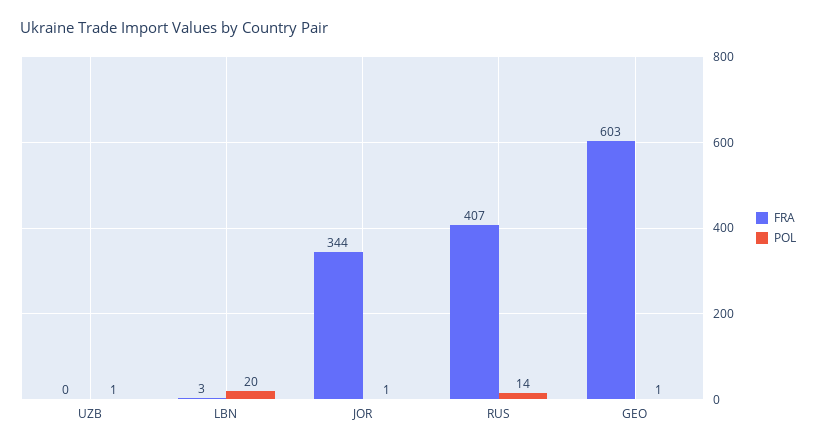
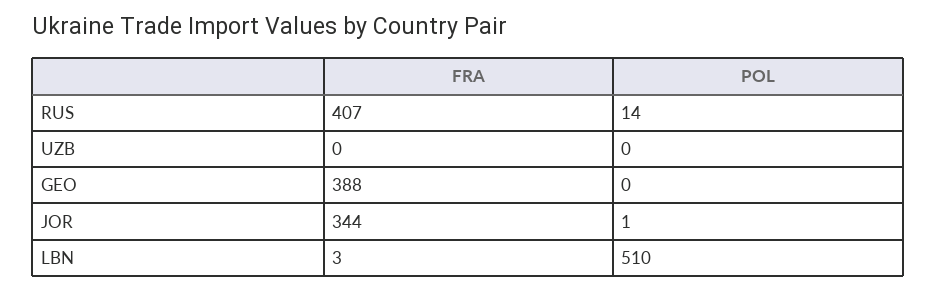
POL, UZB: 1 -> 0
POL, LBN: 20 -> 510
FRA, GEO: 603 -> 388
POL, GEO: 1 -> 0

